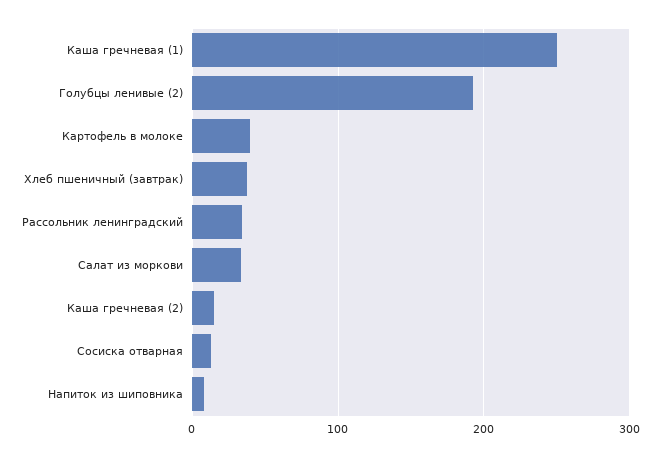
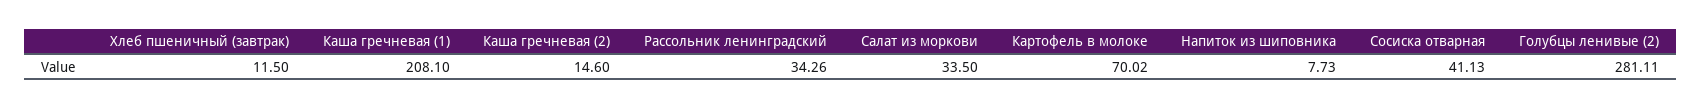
Каша гречневая (1): 250 -> 208.1
Голубцы ленивые (2): 190 -> 281.11
Картофель в молоке: 40 -> 70.02
Хлеб пшеничный (завтрак): 40 -> 11.5
Сосиска отварная: 10 -> 41.13

